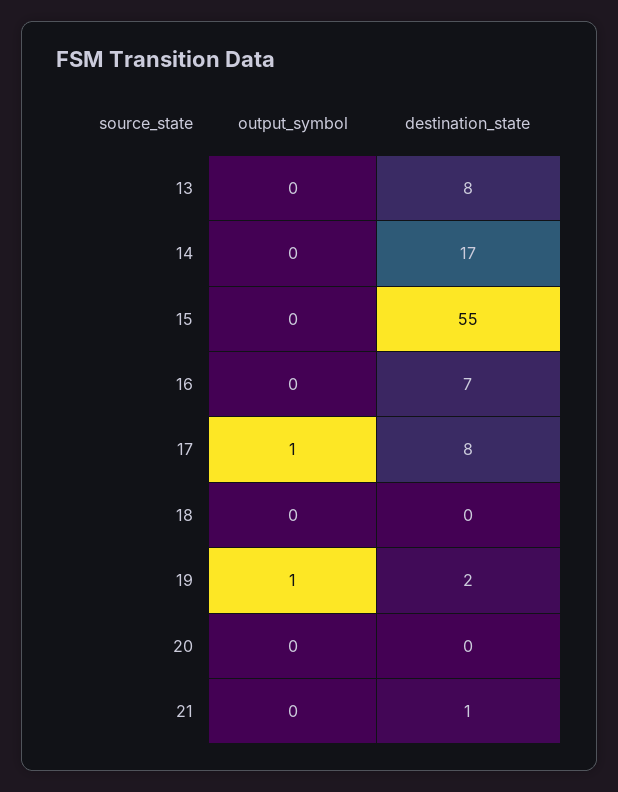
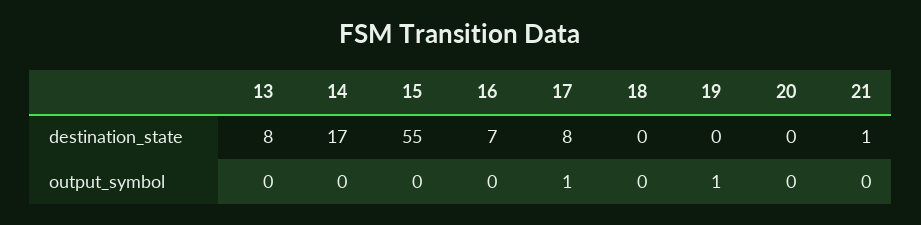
destination_state, 19: 2 -> 0

